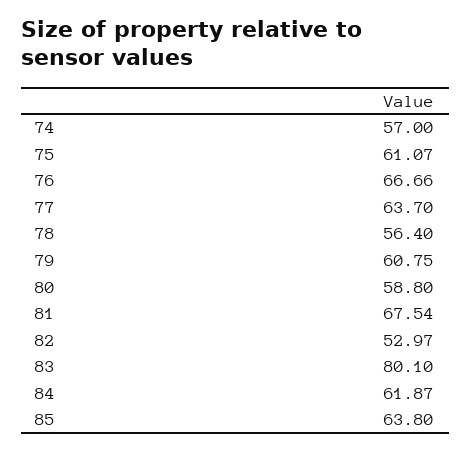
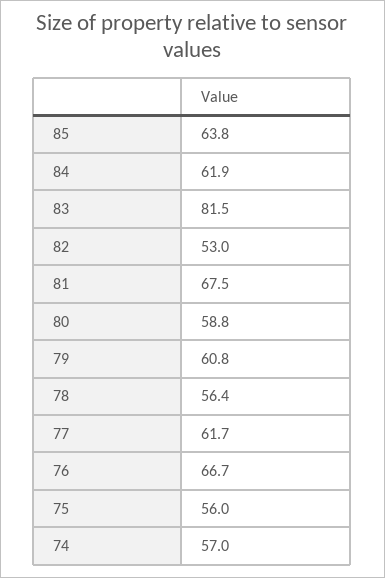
75: 61.07 -> 56
77: 63.7 -> 61.7
83: 80.1 -> 81.5

